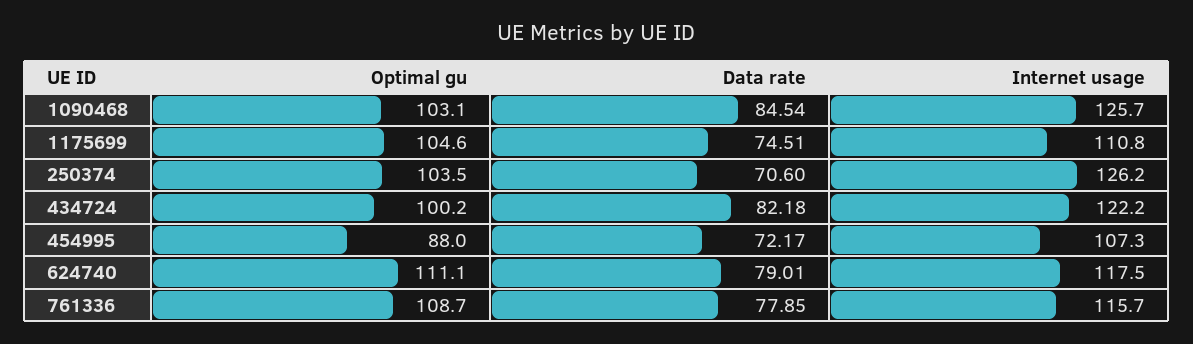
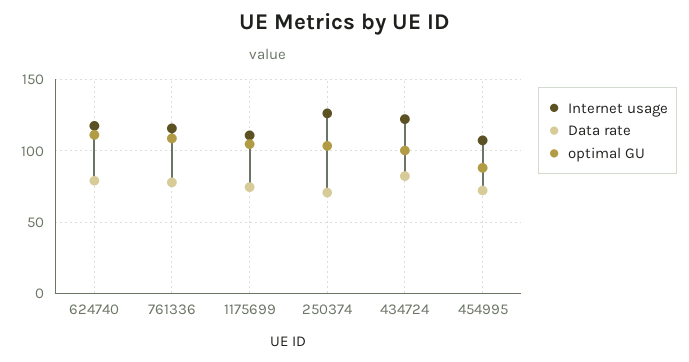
Optimal gu, 1090468: 103.1 -> none
Data rate, 1090468: 84.54 -> none
Internet usage, 1090468: 125.7 -> none

